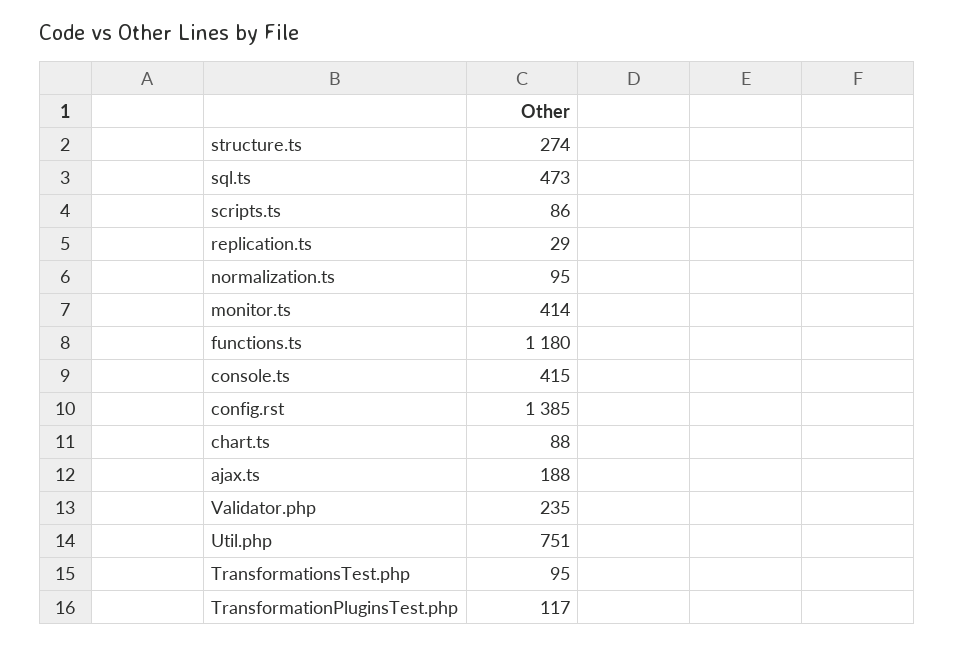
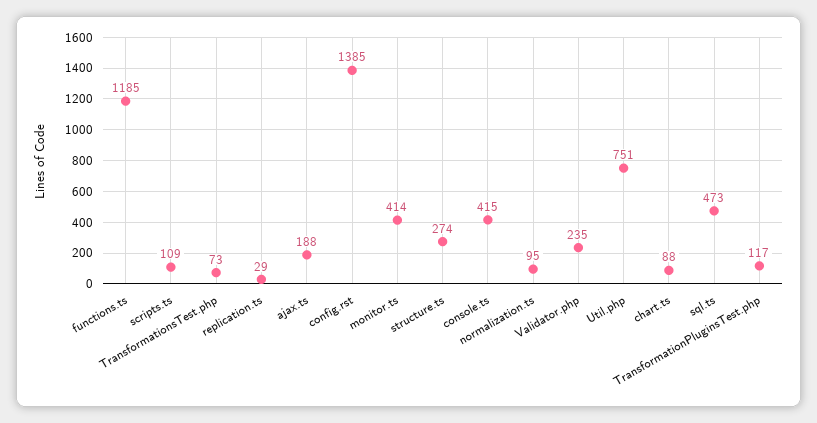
scripts.ts: 86 -> 109
functions.ts: 1180 -> 1185
TransformationsTest.php: 95 -> 73

